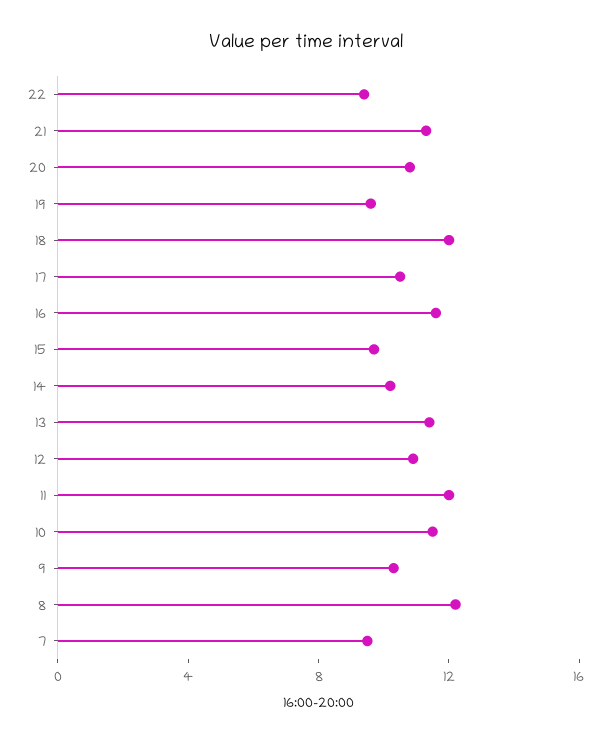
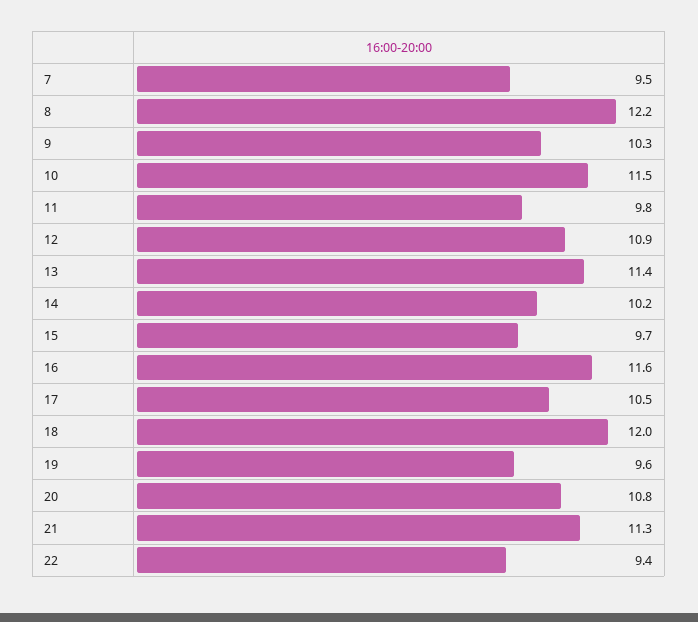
11: 12 -> 9.8

